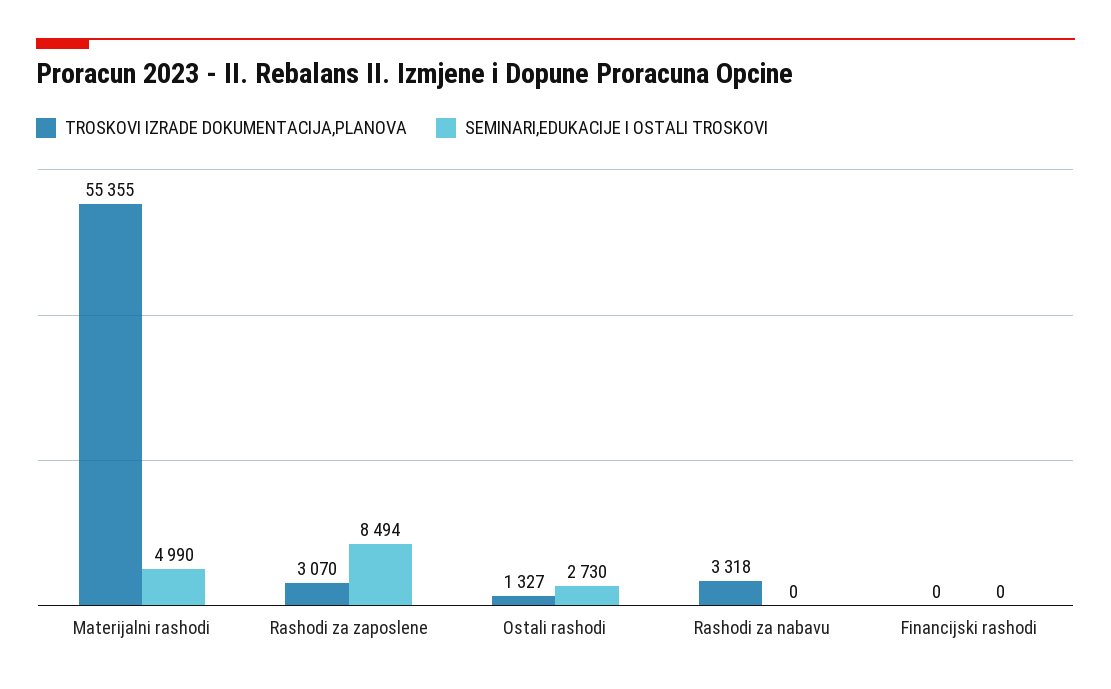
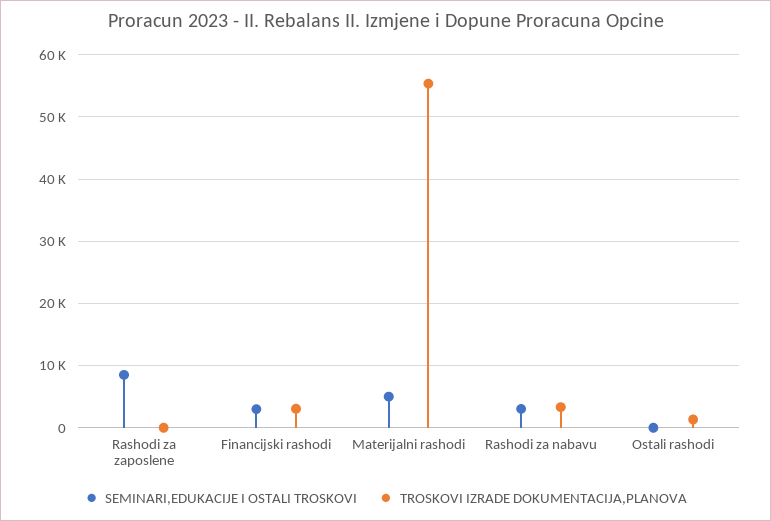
TROSKOVI IZRADE DOKUMENTACIJA,PLANOVA, Rashodi za zaposlene: 3070 -> 0
SEMINARI,EDUKACIJE I OSTALI TROSKOVI, Ostali rashodi: 2730 -> 0
SEMINARI,EDUKACIJE I OSTALI TROSKOVI, Rashodi za nabavu: 0 -> 3000
TROSKOVI IZRADE DOKUMENTACIJA,PLANOVA, Financijski rashodi: 0 -> 3000
SEMINARI,EDUKACIJE I OSTALI TROSKOVI, Financijski rashodi: 0 -> 3000

